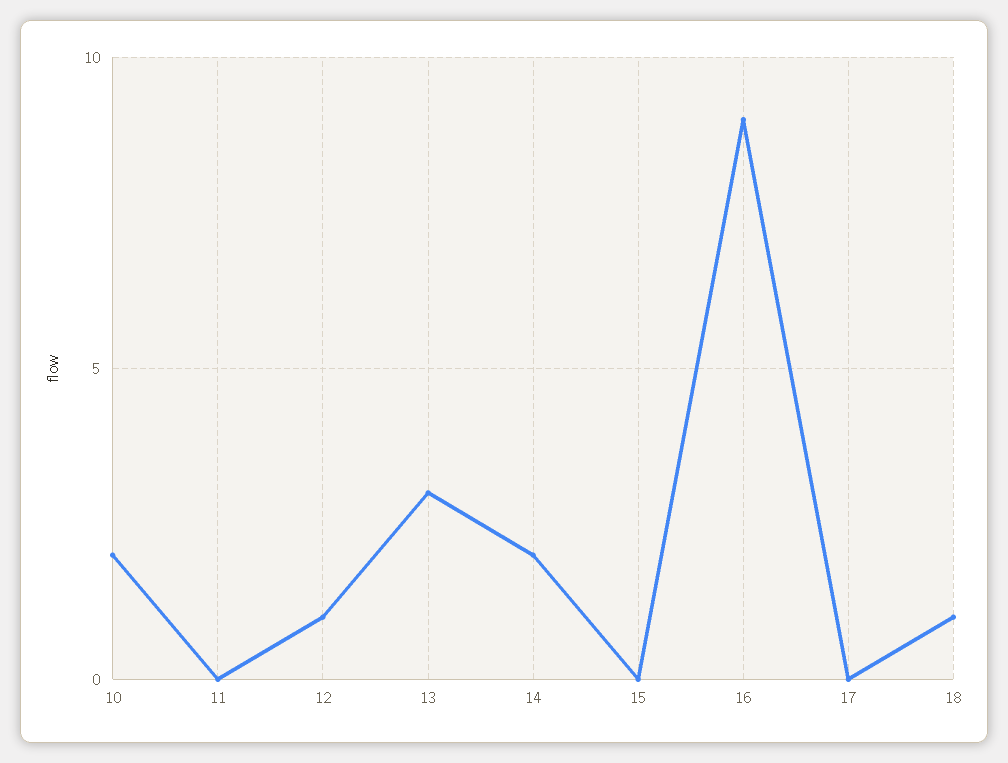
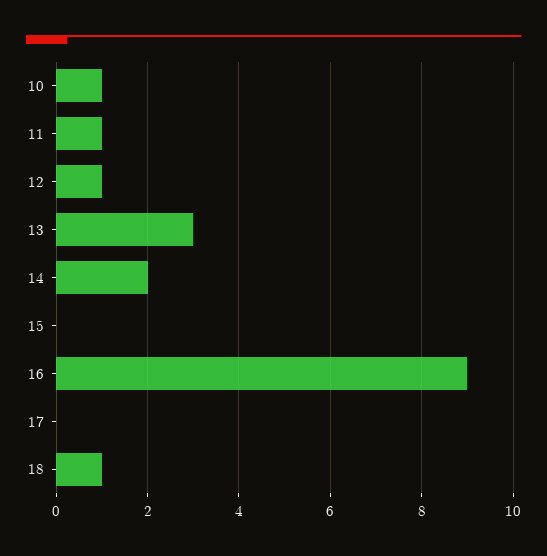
10: 2 -> 1
11: 0 -> 1

